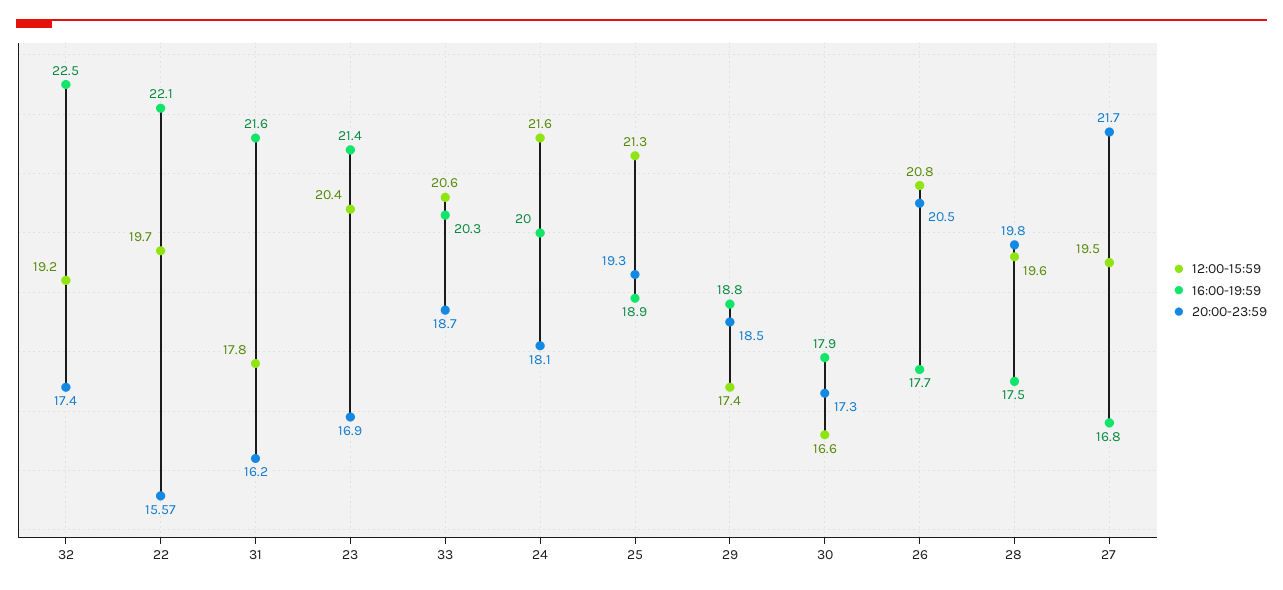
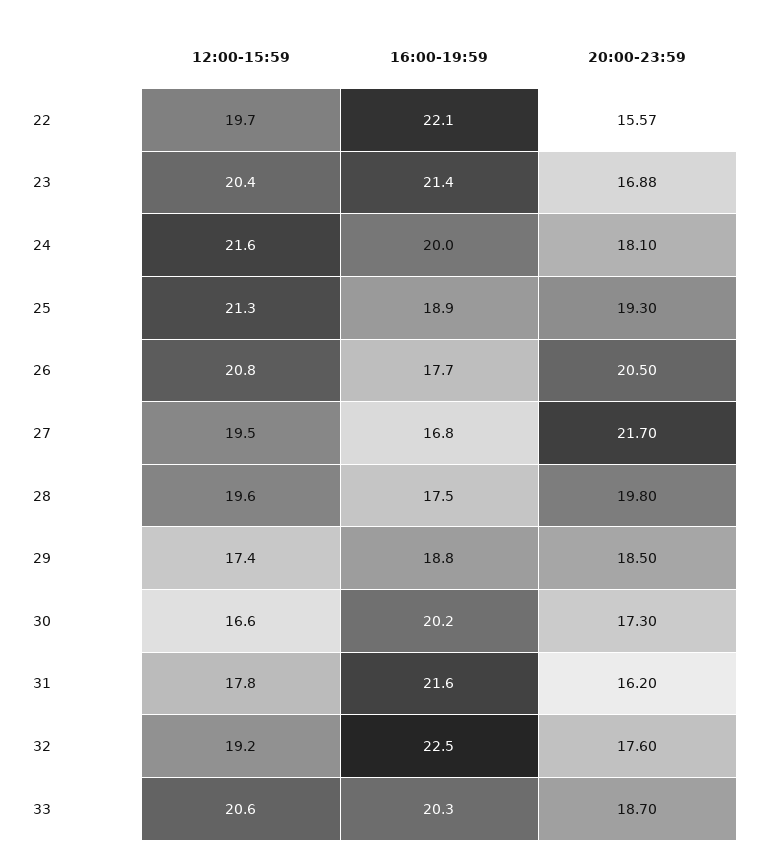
20:00-23:59, 32: 17.4 -> 17.6
20:00-23:59, 23: 16.9 -> 16.88
16:00-19:59, 30: 17.9 -> 20.2

